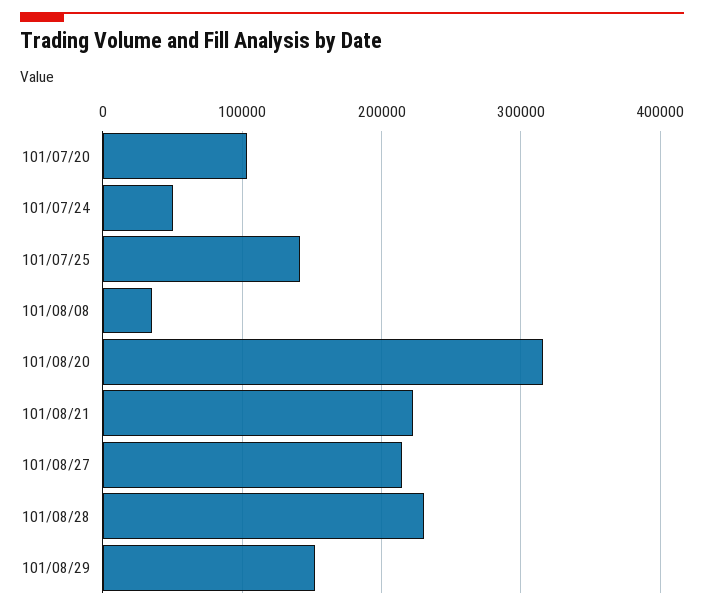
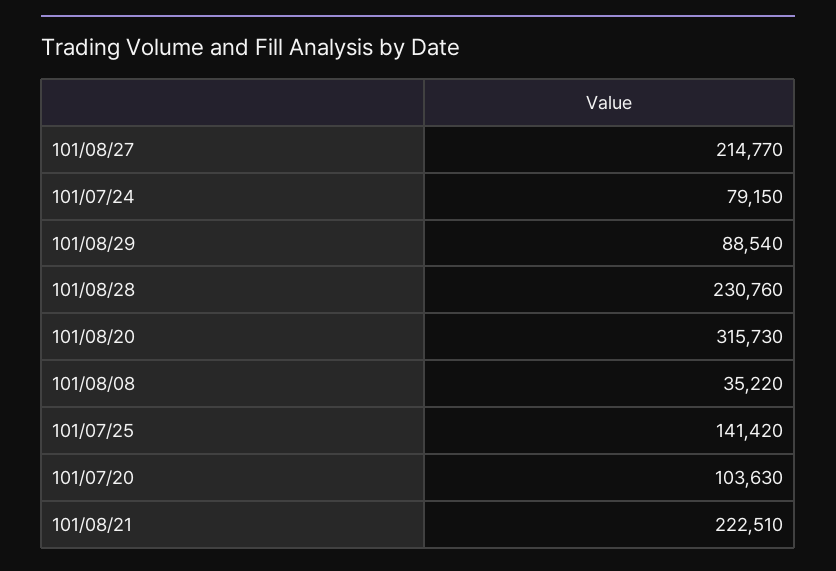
101/07/24: 50000 -> 79150
101/08/29: 150000 -> 88540

